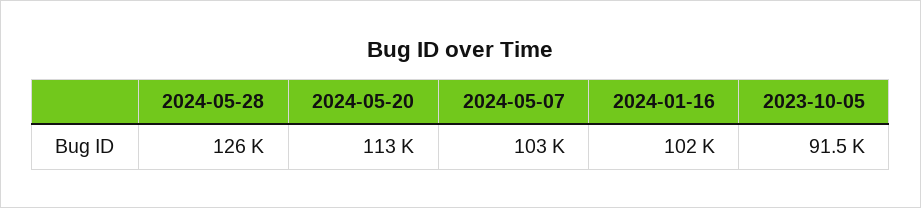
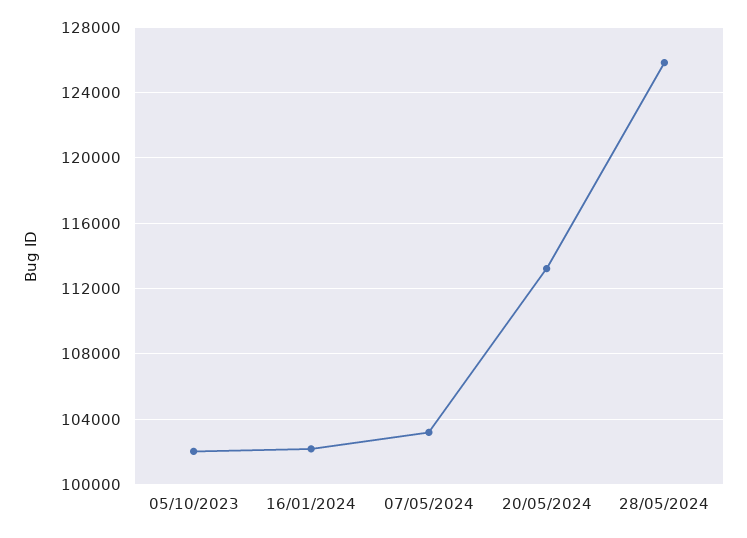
2023-10-05: 91500 -> 102000

